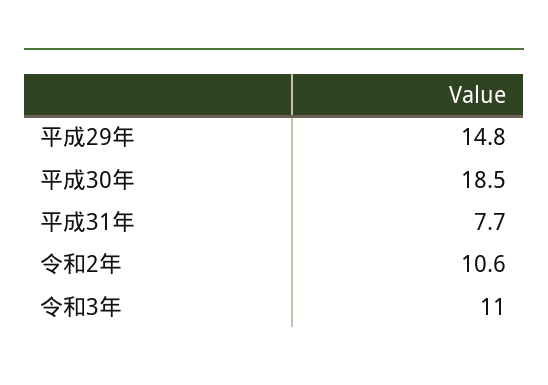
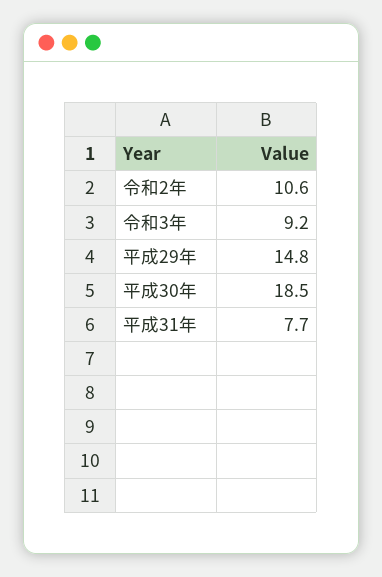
令和3年: 11 -> 9.2

